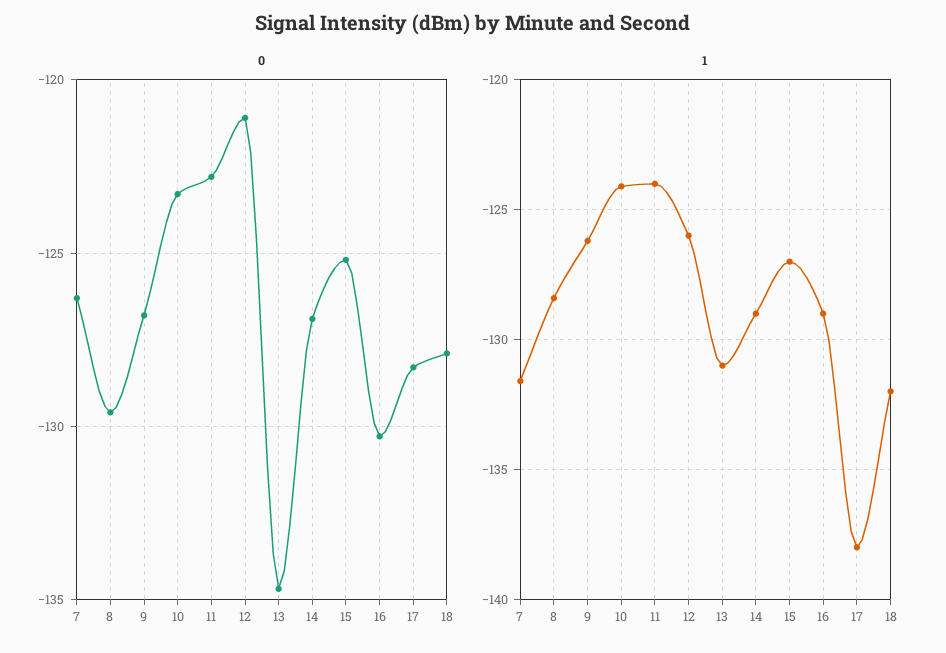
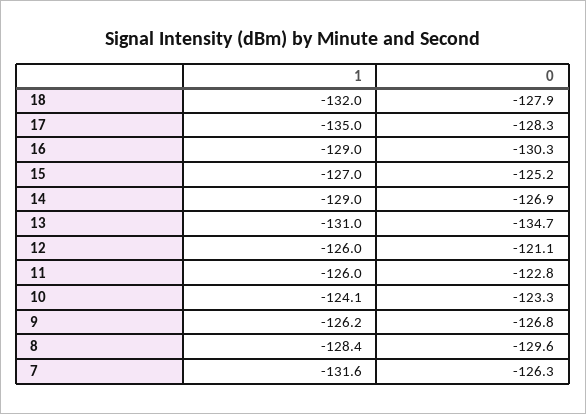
1, 11: -124 -> -126
1, 17: -138 -> -135

